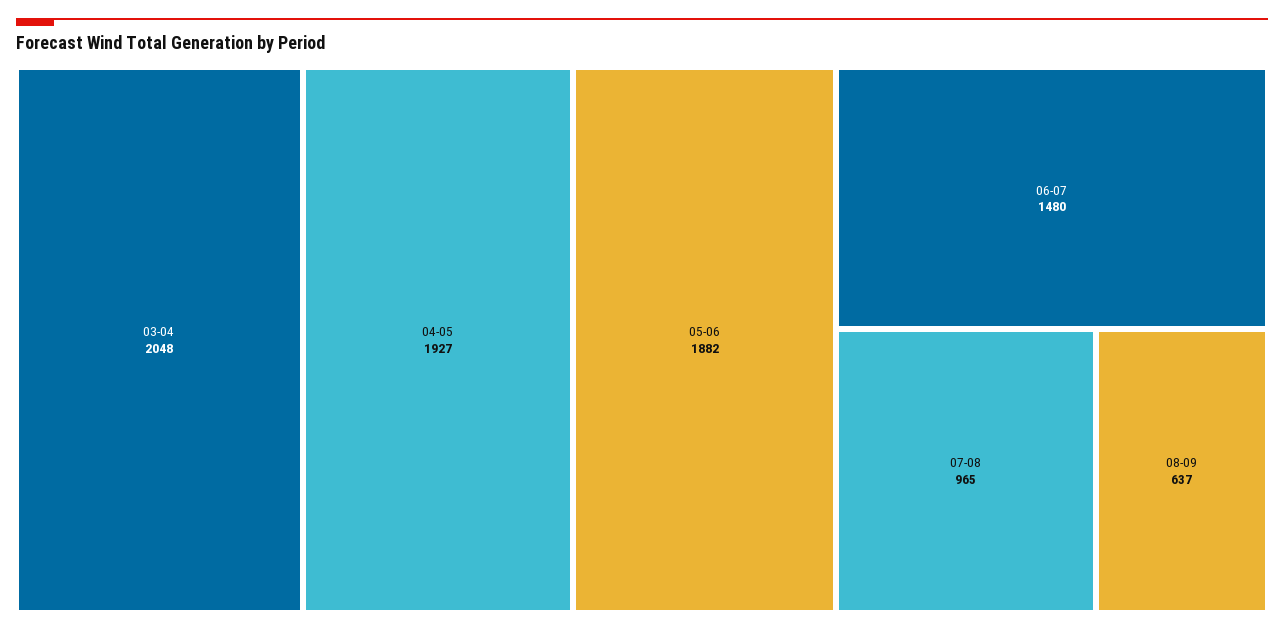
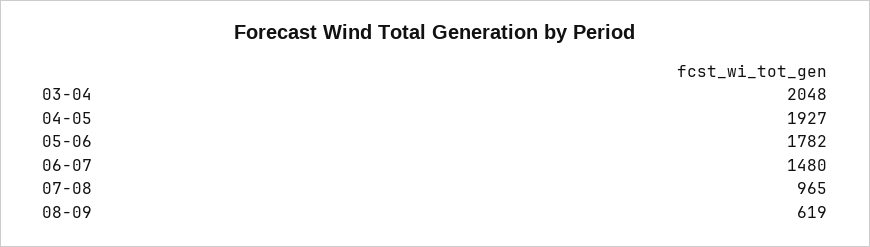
05-06: 1882 -> 1782
08-09: 637 -> 619

